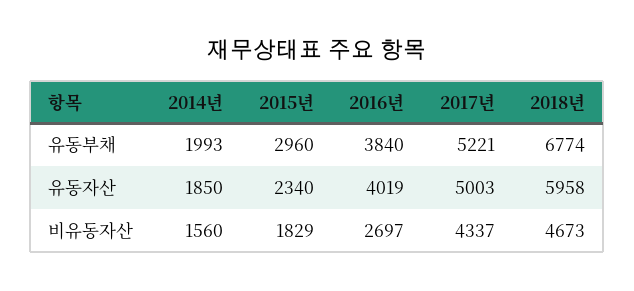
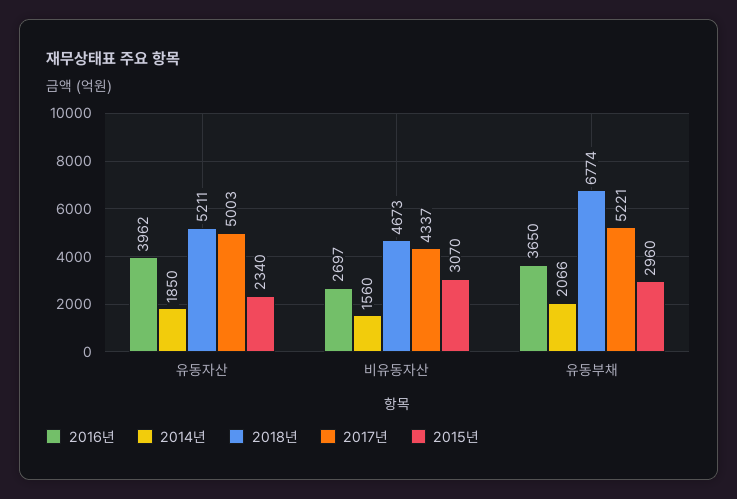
2014년, 유동부채: 1993 -> 2066
2016년, 유동부채: 3840 -> 3650
2016년, 유동자산: 4019 -> 3962
2018년, 유동자산: 5958 -> 5211
2015년, 비유동자산: 1829 -> 3070

